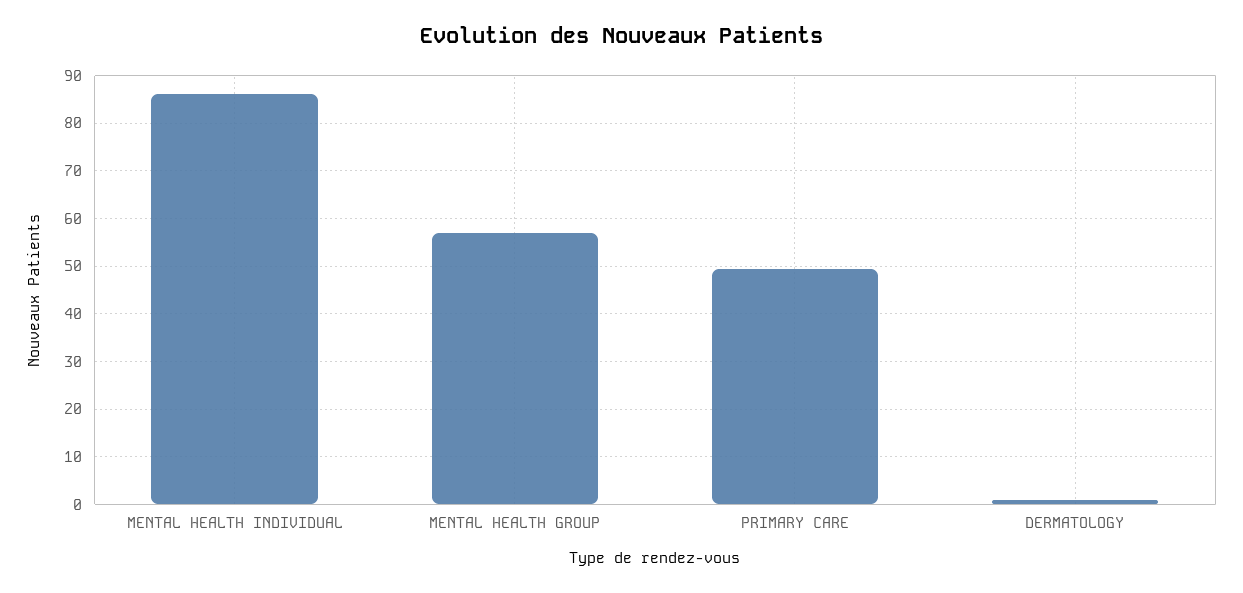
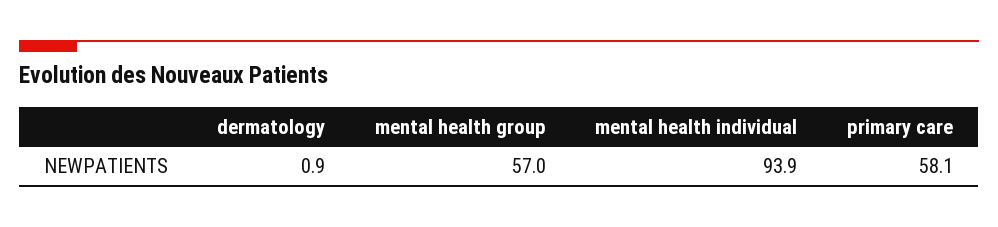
MENTAL HEALTH INDIVIDUAL: 86 -> 93.9
PRIMARY CARE: 50 -> 58.1

